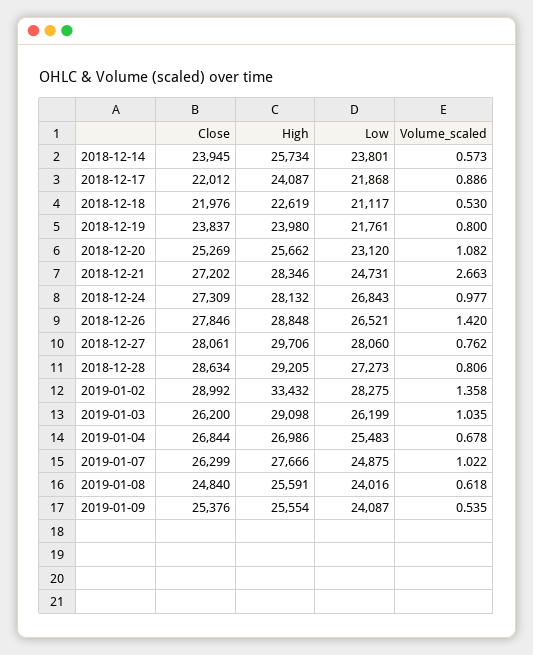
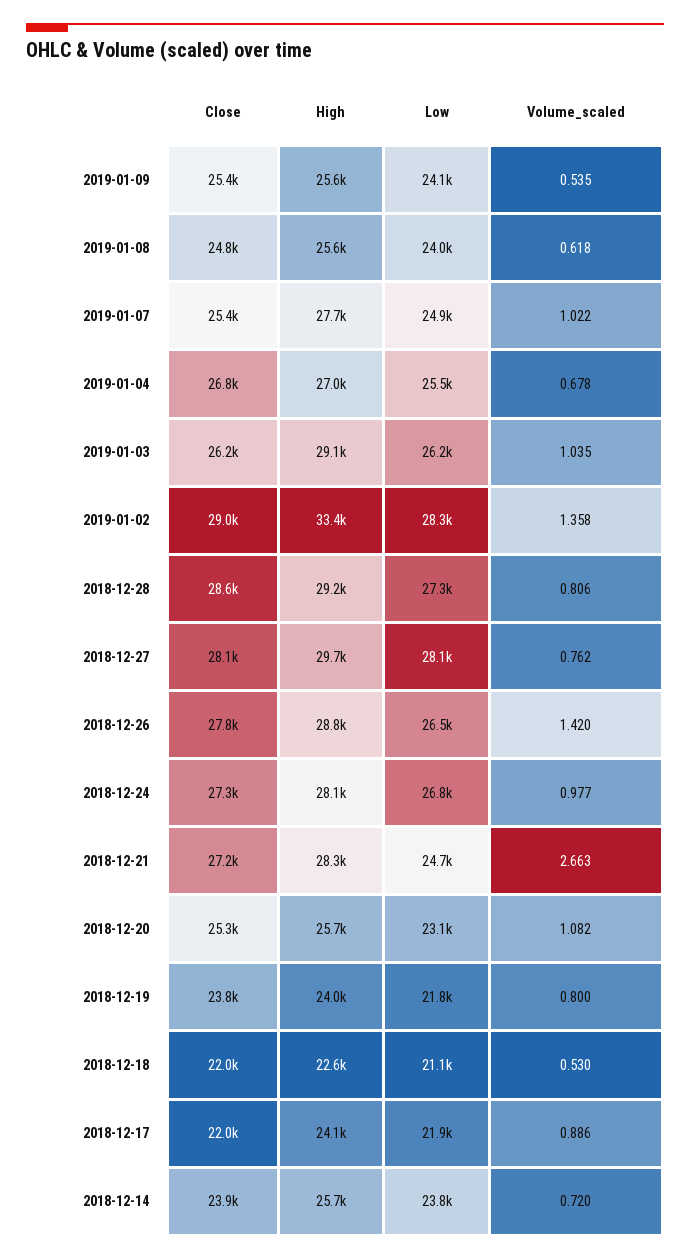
Volume_scaled, 2018-12-14: 0.573 -> 0.72
Close, 2019-01-07: 26299 -> 25400

